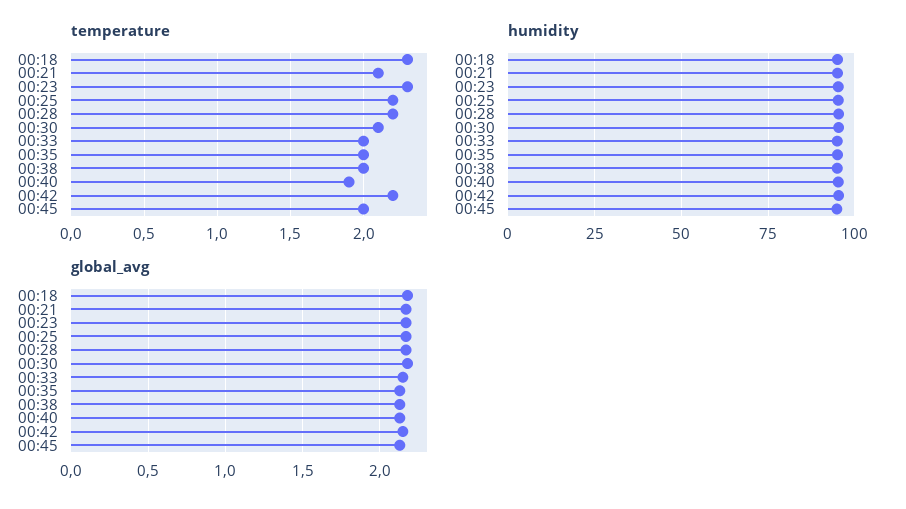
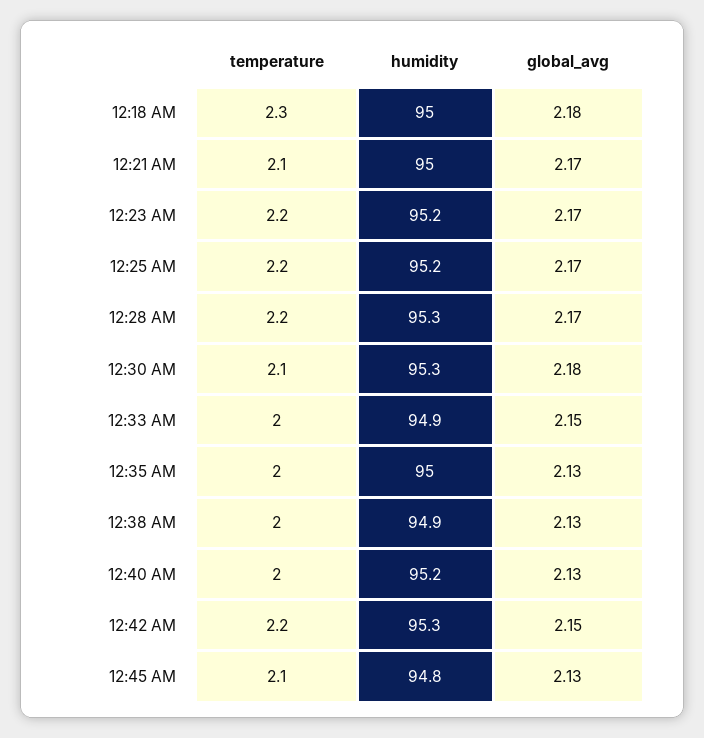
temperature, 00:23: 2.3 -> 2.2
temperature, 00:40: 1.9 -> 2
temperature, 00:45: 2 -> 2.1

